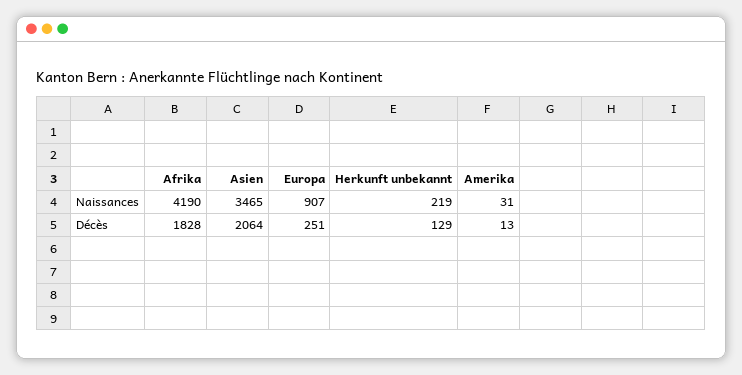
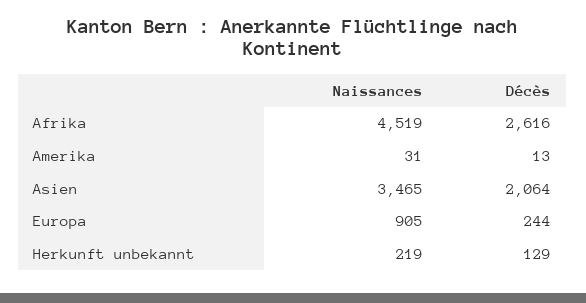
Afrika, Naissances: 4190 -> 4519
Europa, Naissances: 907 -> 905
Afrika, Décès: 1828 -> 2616
Europa, Décès: 251 -> 244

